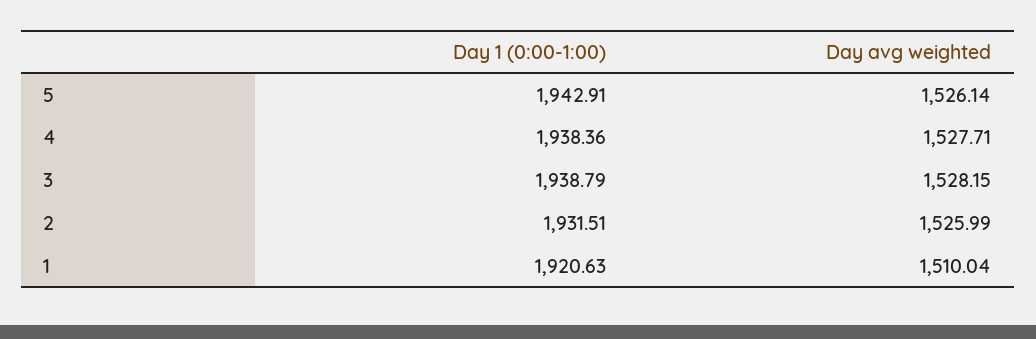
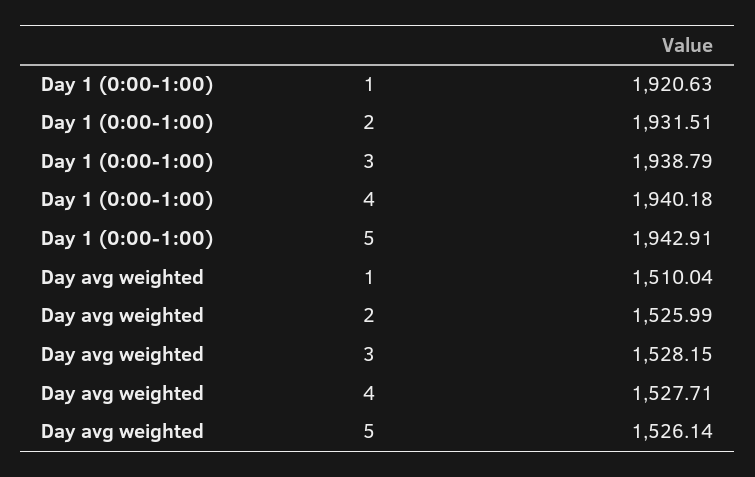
Day 1 (0:00-1:00), 4: 1938.36 -> 1940.18

